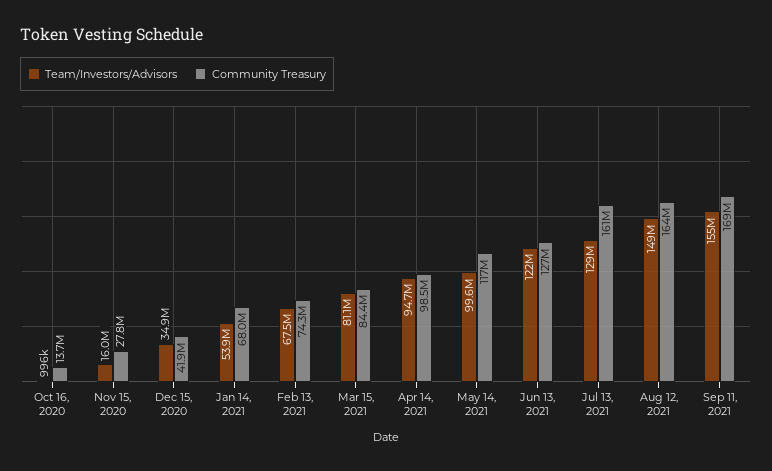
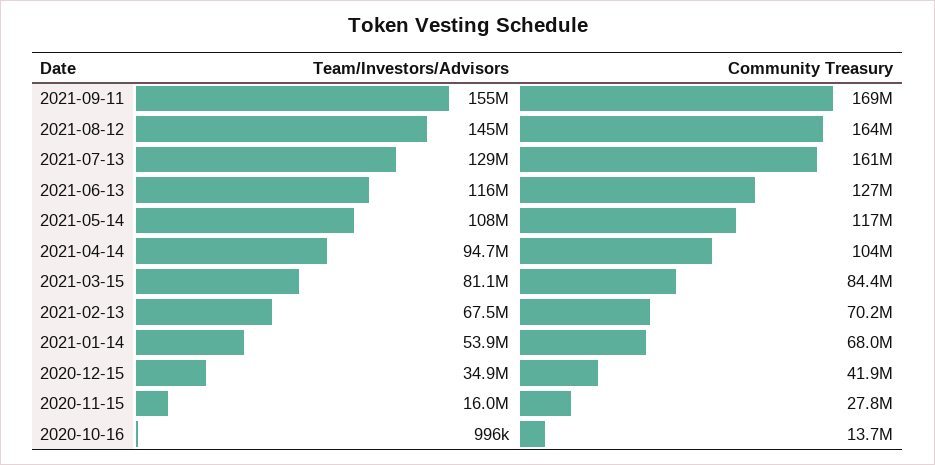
Community Treasury, Feb 13, 2021: 74300000 -> 70200000
Community Treasury, Apr 14, 2021: 98500000 -> 104000000
Team/Investors/Advisors, May 14, 2021: 99600000 -> 108000000
Team/Investors/Advisors, Jun 13, 2021: 122000000 -> 116000000
Team/Investors/Advisors, Aug 12, 2021: 149000000 -> 145000000

